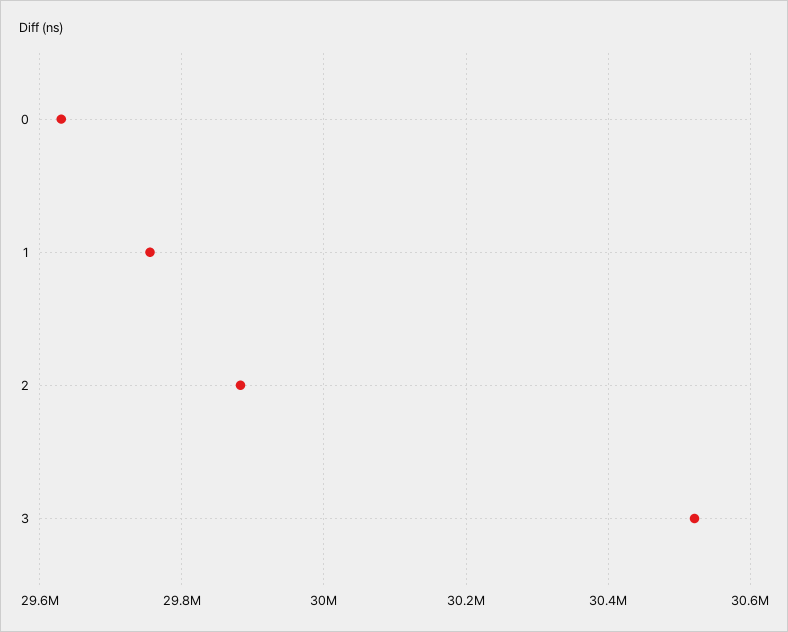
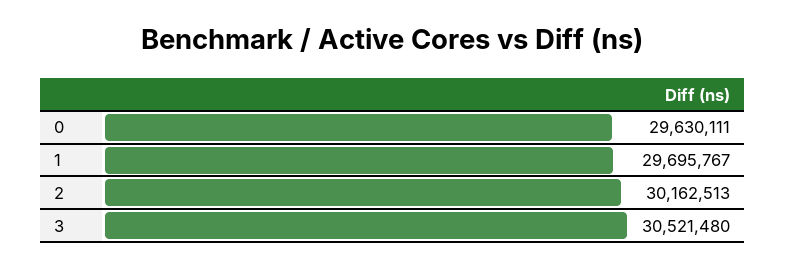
1: 29760000 -> 29695767
2: 29880000 -> 30162513

